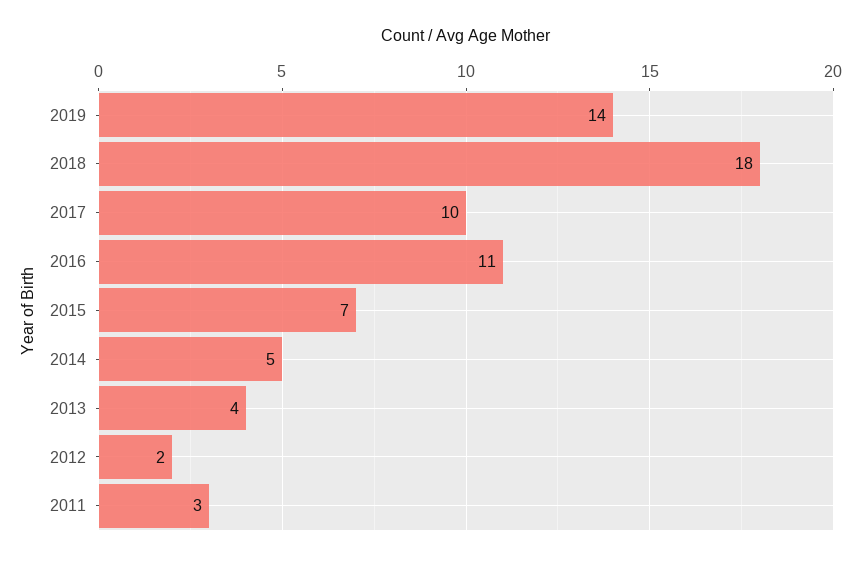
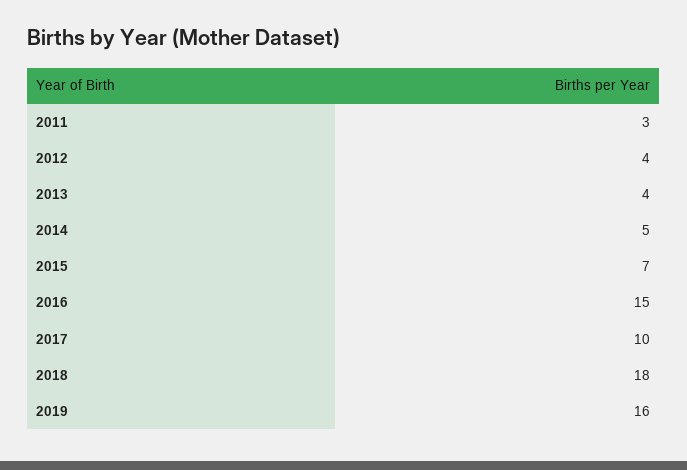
2019: 14 -> 16
2016: 11 -> 15
2012: 2 -> 4

